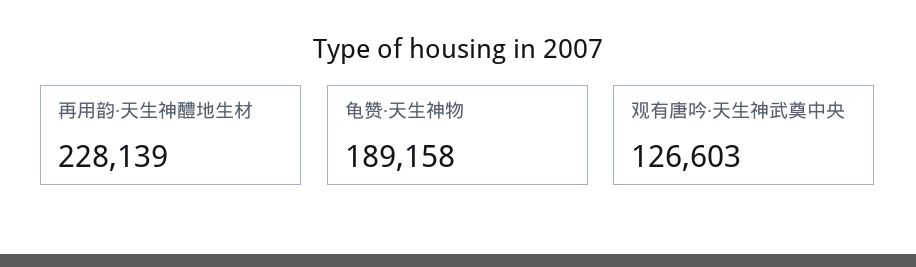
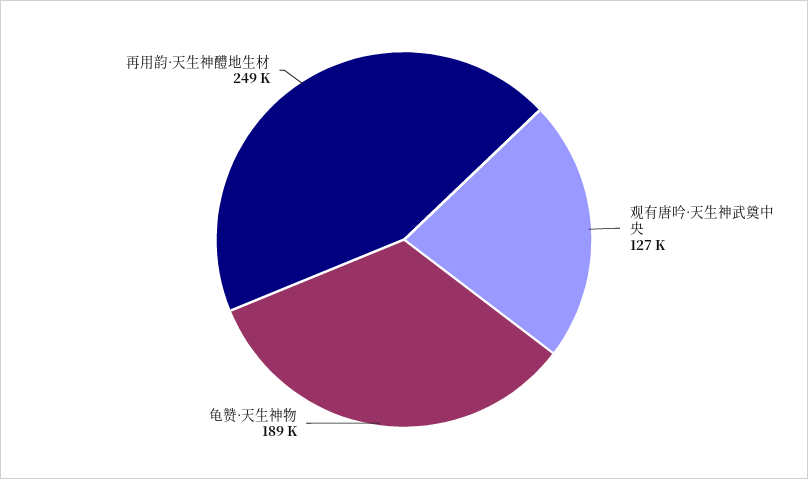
再用韵·天生神醴地生材: 228139 -> 249000

